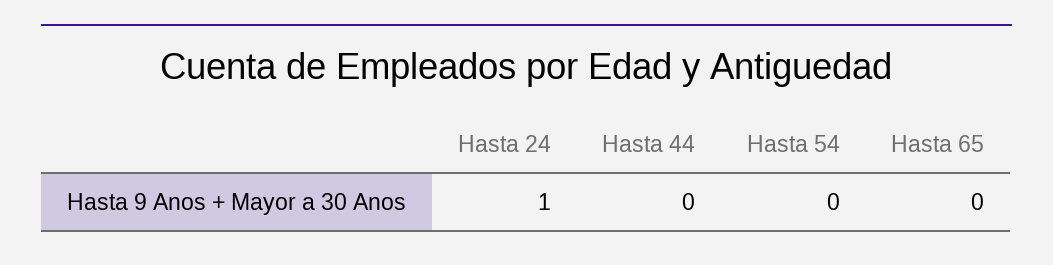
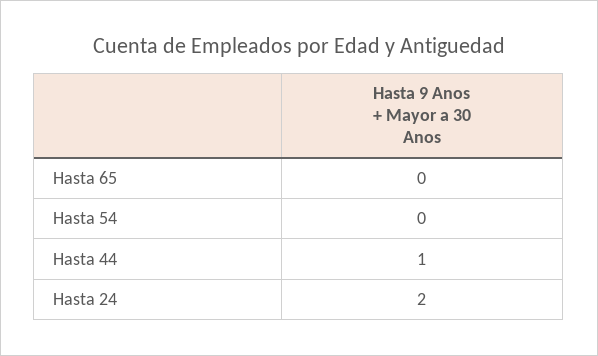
Hasta 24: 1 -> 2
Hasta 44: 0 -> 1

